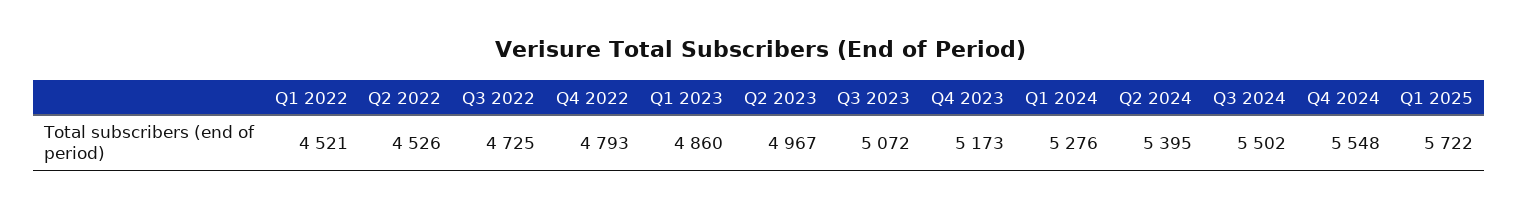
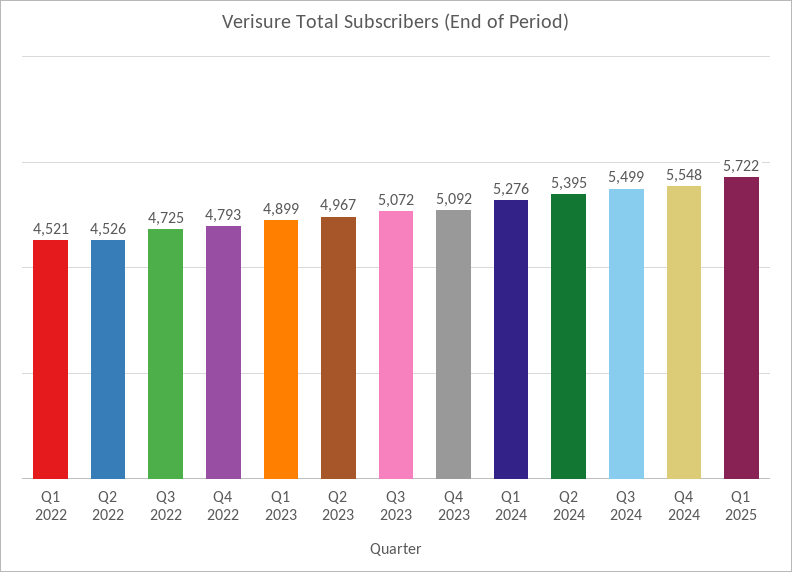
Q1 2023: 4860 -> 4899
Q4 2023: 5173 -> 5092
Q3 2024: 5502 -> 5499

